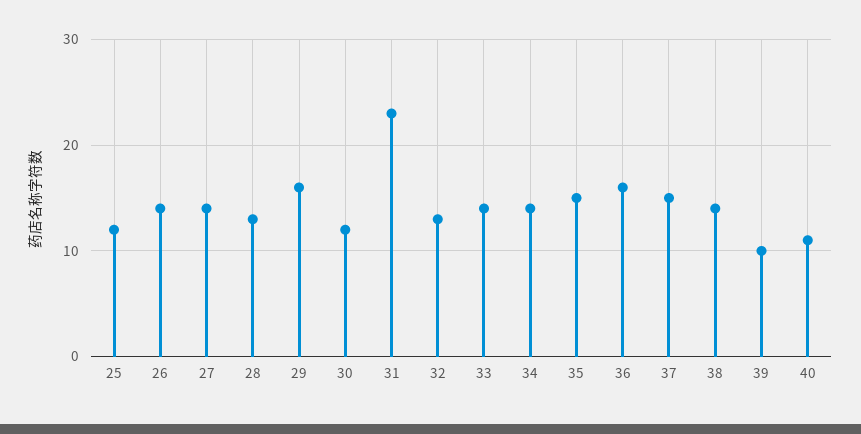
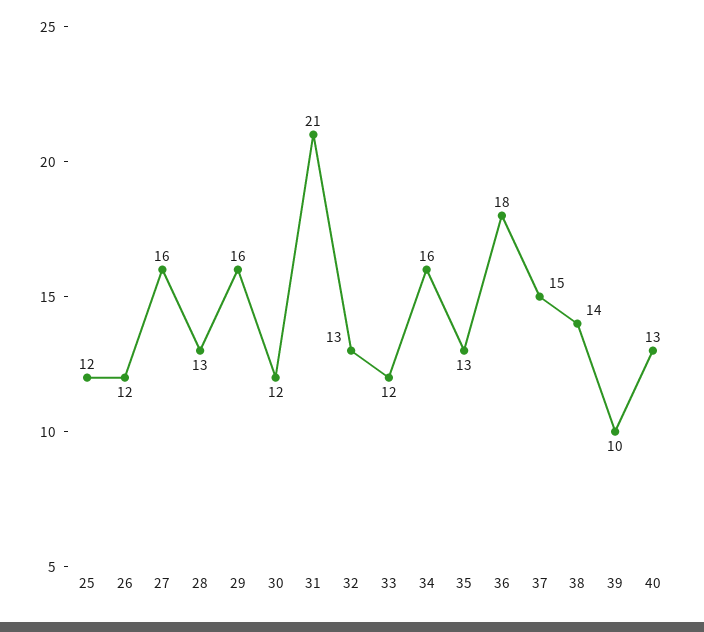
26: 14 -> 12
27: 14 -> 16
31: 23 -> 21
33: 14 -> 12
34: 14 -> 16
35: 15 -> 13
36: 16 -> 18
40: 11 -> 13

